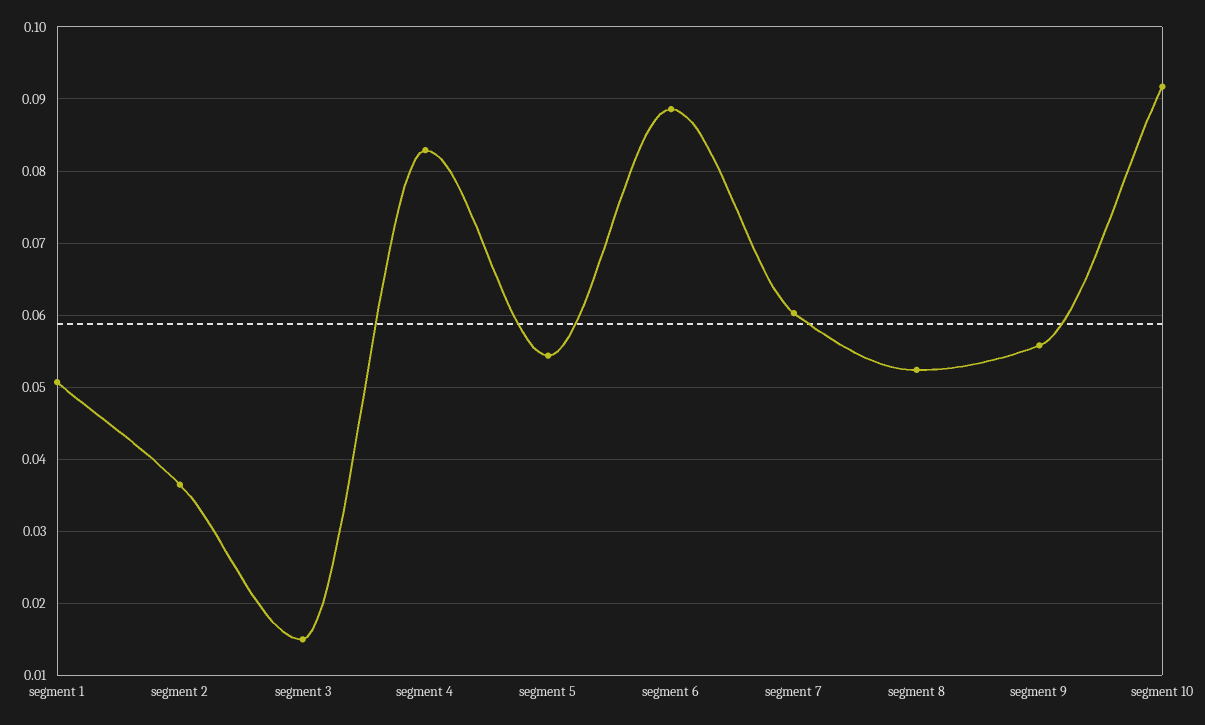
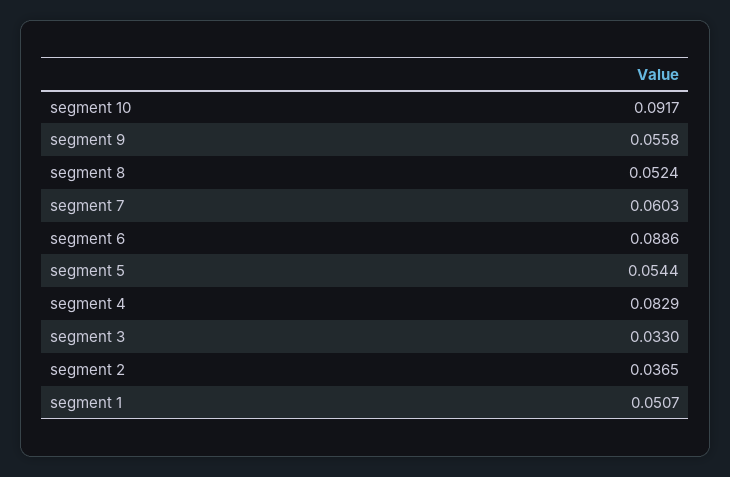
segment 3: 0.015 -> 0.033

